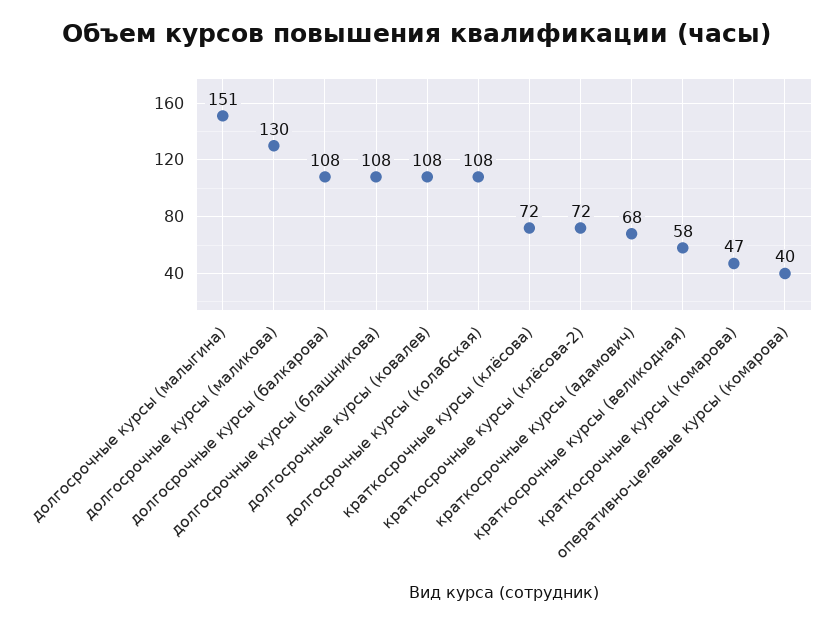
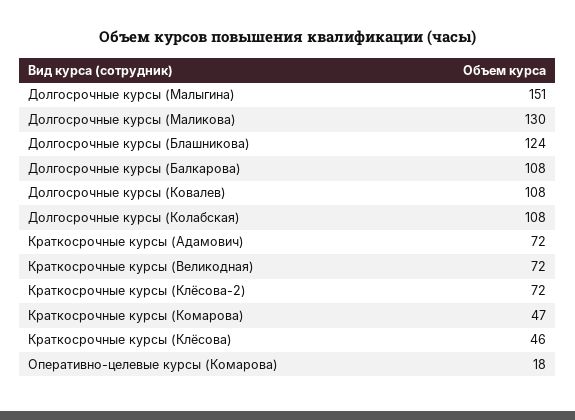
долгосрочные курсы (блашникова): 108 -> 124
краткосрочные курсы (клёсова): 72 -> 46
краткосрочные курсы (адамович): 68 -> 72
краткосрочные курсы (великодная): 58 -> 72
оперативно-целевые курсы (комарова): 40 -> 18

